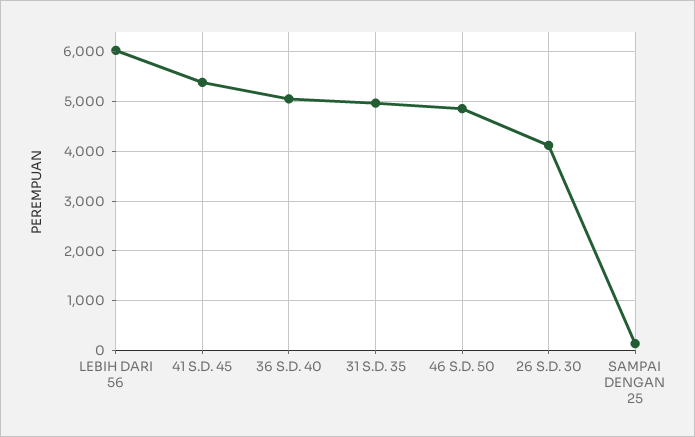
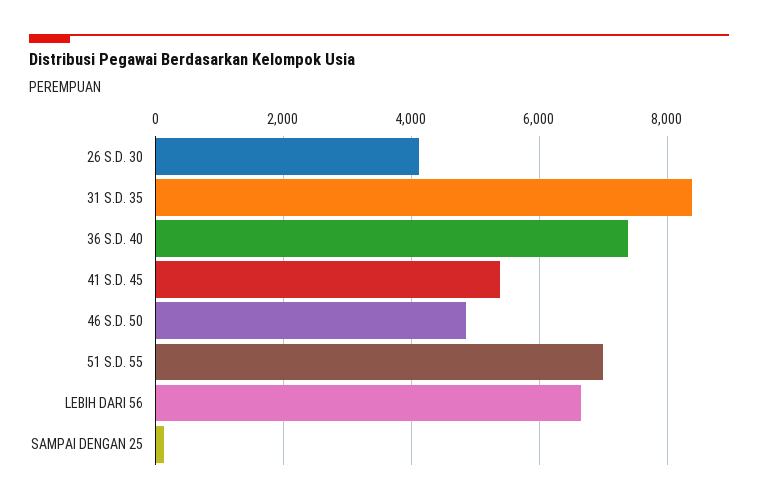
LEBIH DARI 56: 6000 -> 6600
36 S.D. 40: 5000 -> 7400
31 S.D. 35: 5000 -> 8400
51 S.D. 55: none -> 7000

